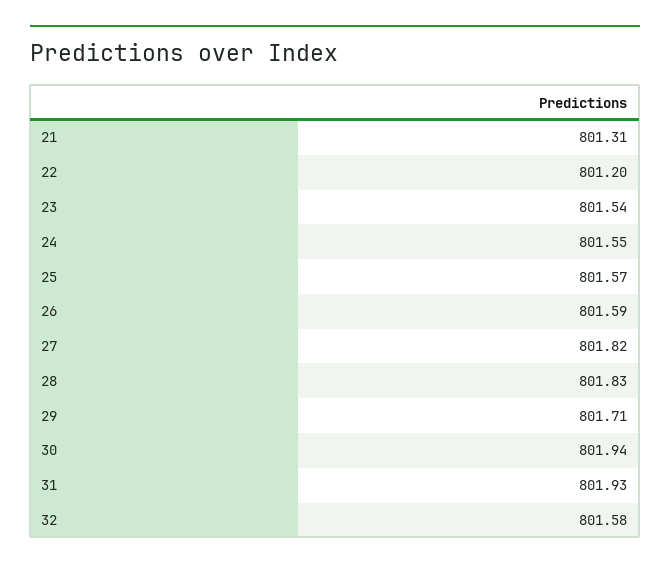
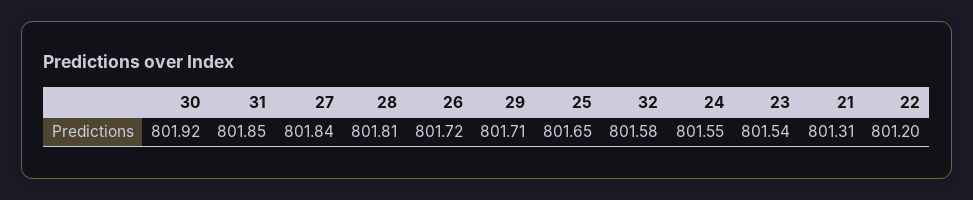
25: 801.57 -> 801.65
26: 801.59 -> 801.72
27: 801.82 -> 801.84
28: 801.83 -> 801.81
30: 801.94 -> 801.92
31: 801.93 -> 801.85

